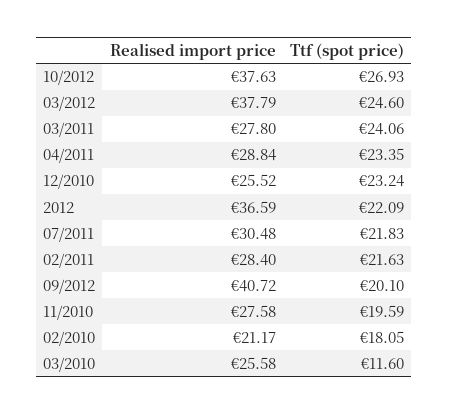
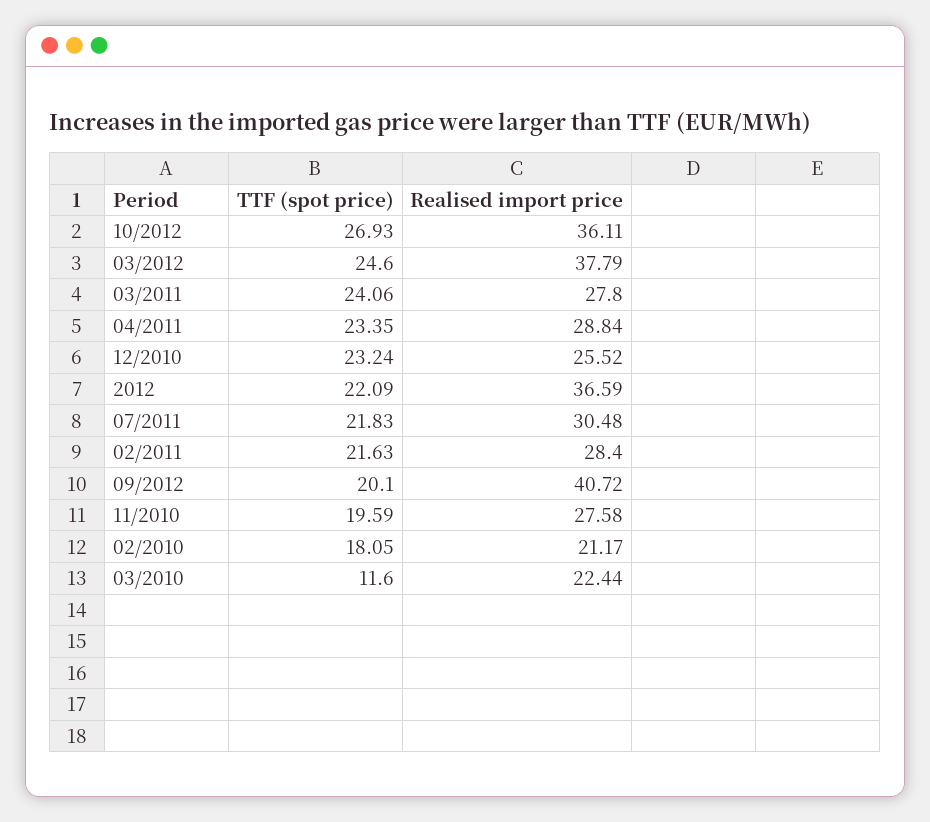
Realised import price, 10/2012: 37.63 -> 36.11
Realised import price, 03/2010: 25.58 -> 22.44

